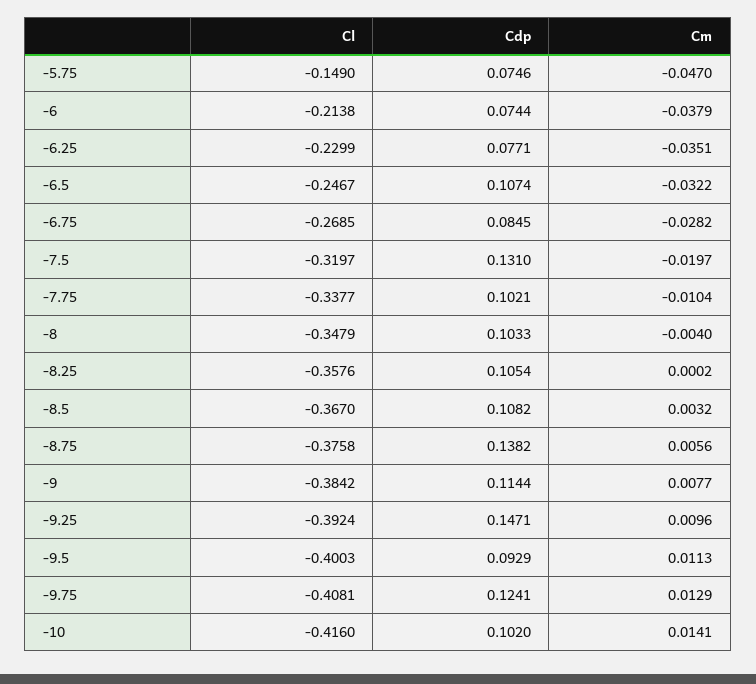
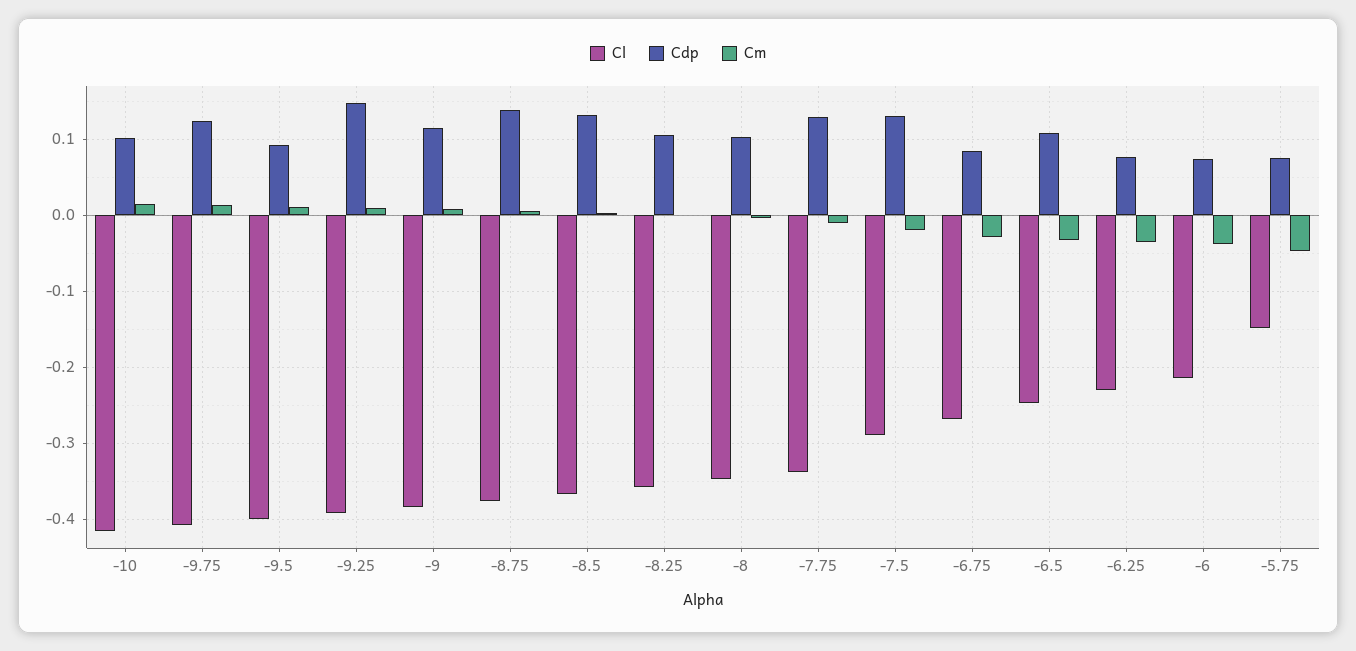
Cl, -7.5: -0.3197 -> -0.29
Cdp, -7.75: 0.1021 -> 0.13
Cdp, -8.5: 0.1082 -> 0.13

